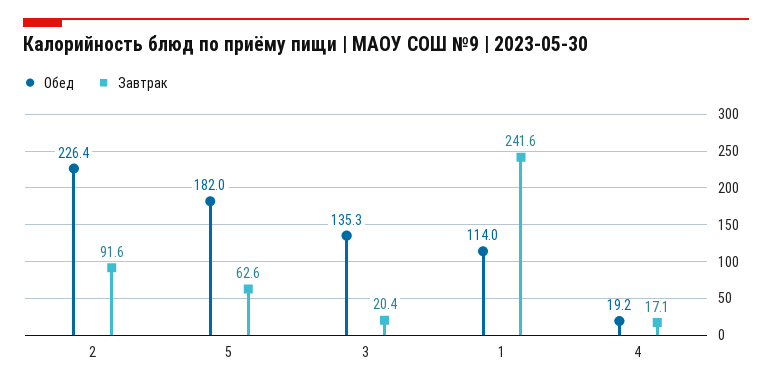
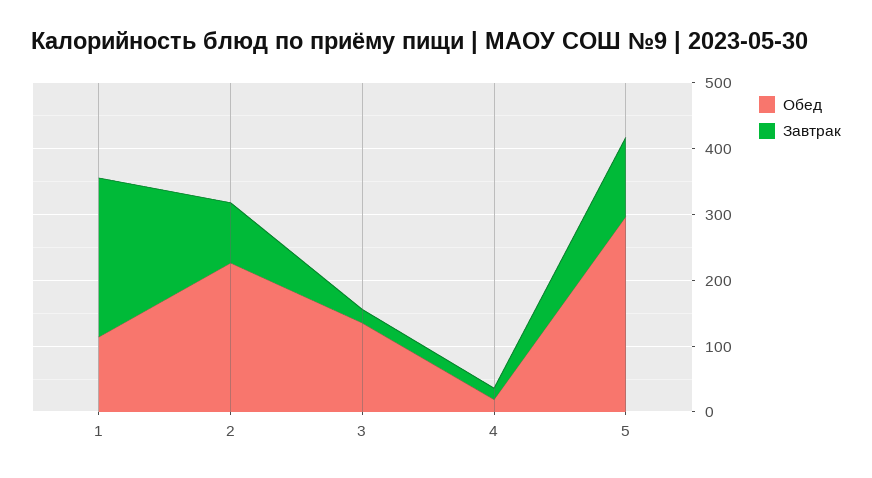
Обед, 5: 182 -> 300
Завтрак, 5: 62.6 -> 120

